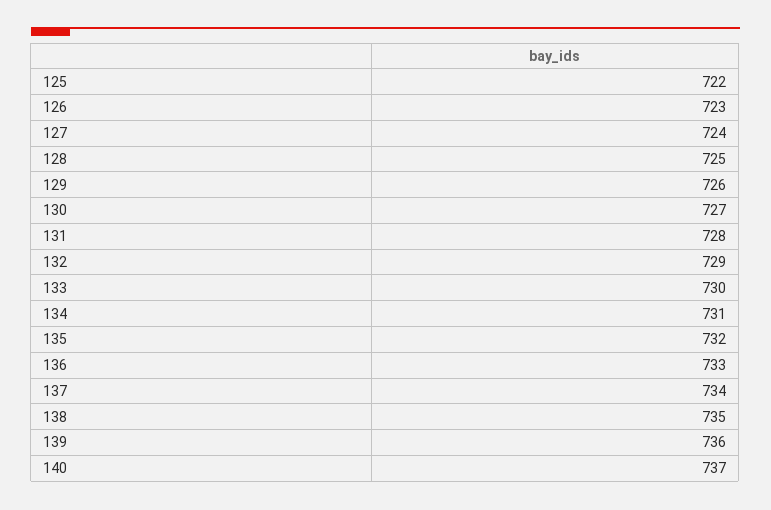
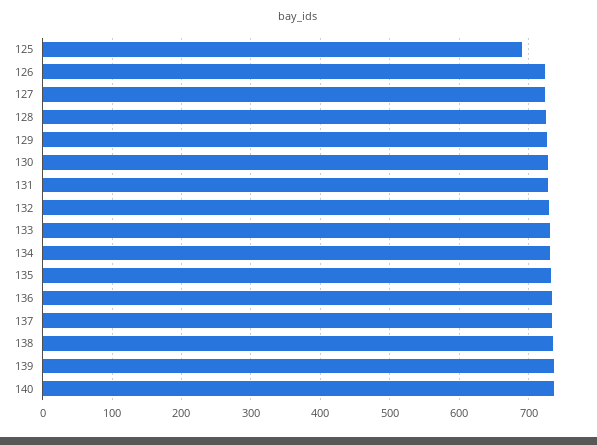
125: 722 -> 690

